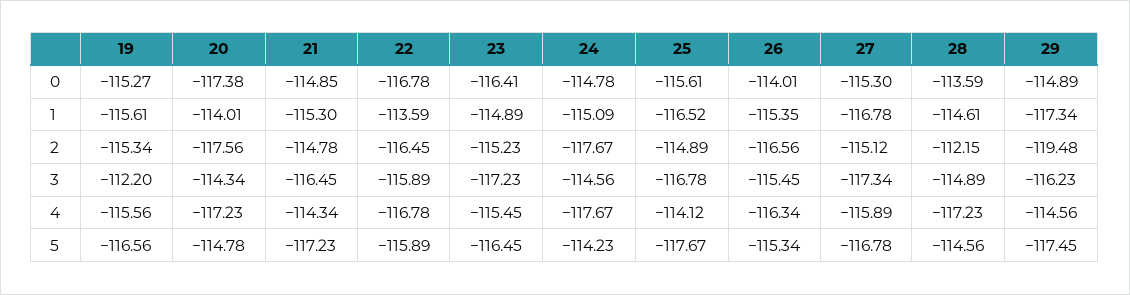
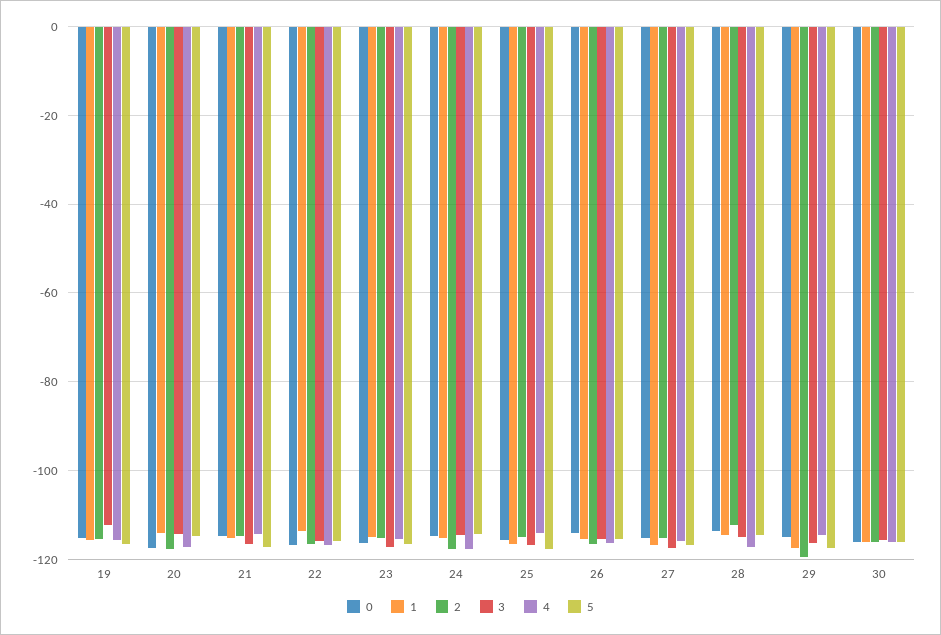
0, 30: none -> -116
1, 30: none -> -116
2, 30: none -> -116
3, 30: none -> -116
4, 30: none -> -116
5, 30: none -> -116

